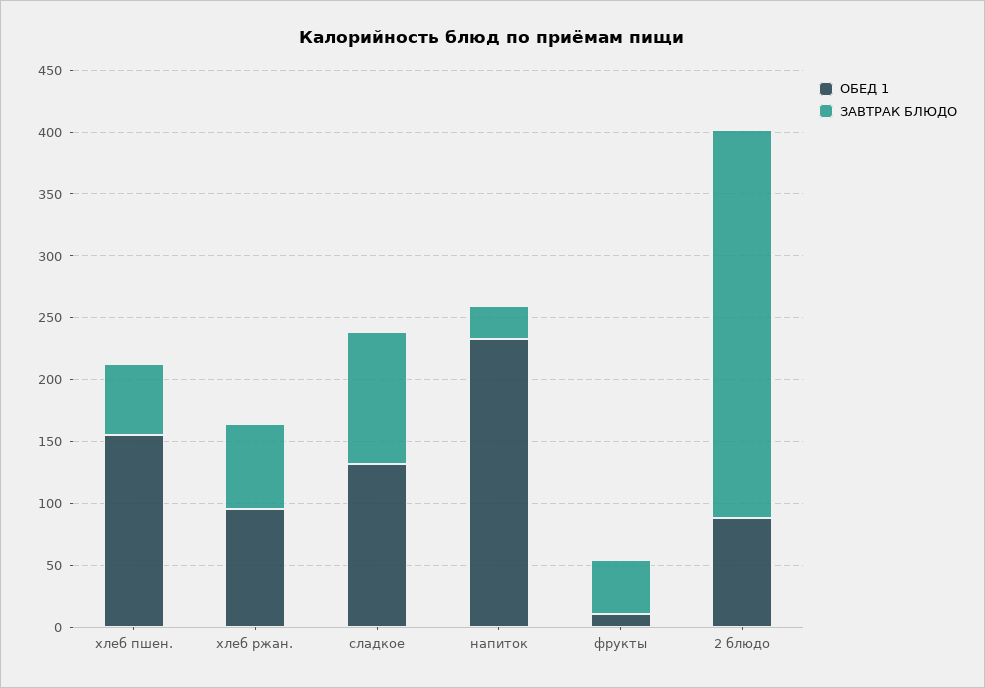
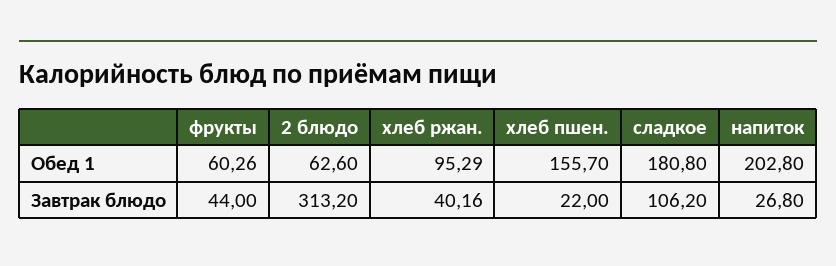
ЗАВТРАК БЛЮДО, хлеб пшен.: 60 -> 22
ЗАВТРАК БЛЮДО, хлеб ржан.: 70 -> 40.16
ОБЕД 1, сладкое: 130 -> 180.8
ОБЕД 1, напиток: 230 -> 202.8
ОБЕД 1, фрукты: 10 -> 60.26
ОБЕД 1, 2 блюдо: 90 -> 62.6

